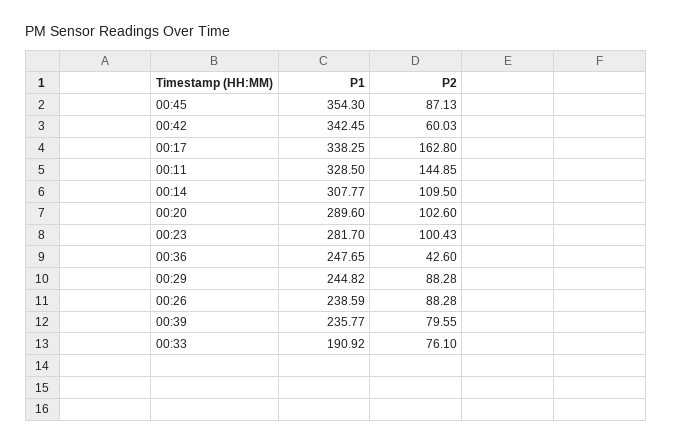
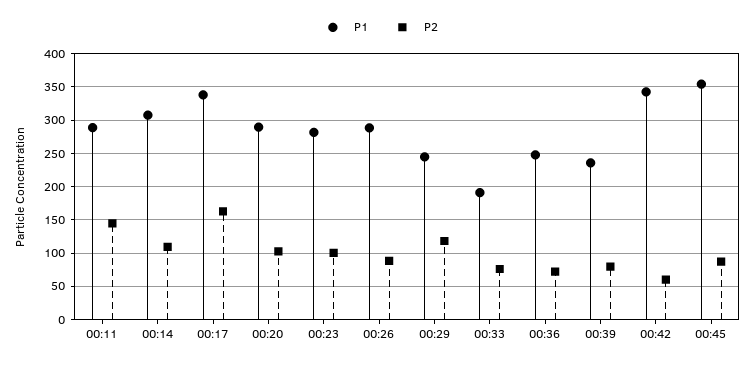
P1, 00:11: 328.5 -> 290
P2, 00:36: 42.6 -> 70
P2, 00:29: 88.28 -> 120
P1, 00:26: 238.59 -> 290

